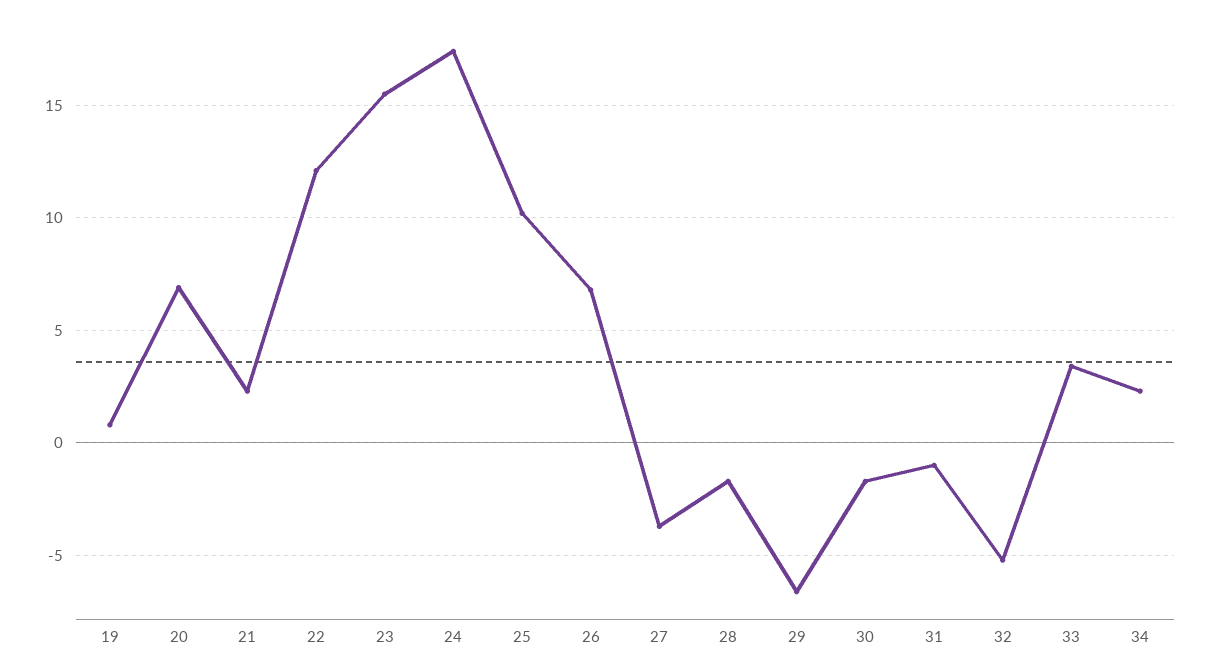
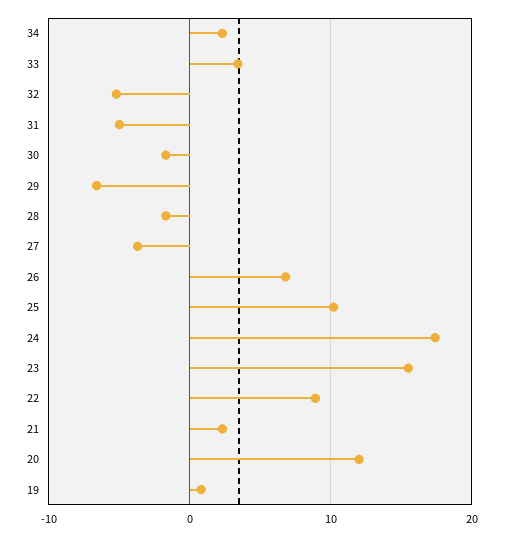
20: 7 -> 12
22: 12 -> 9
31: -1 -> -5

